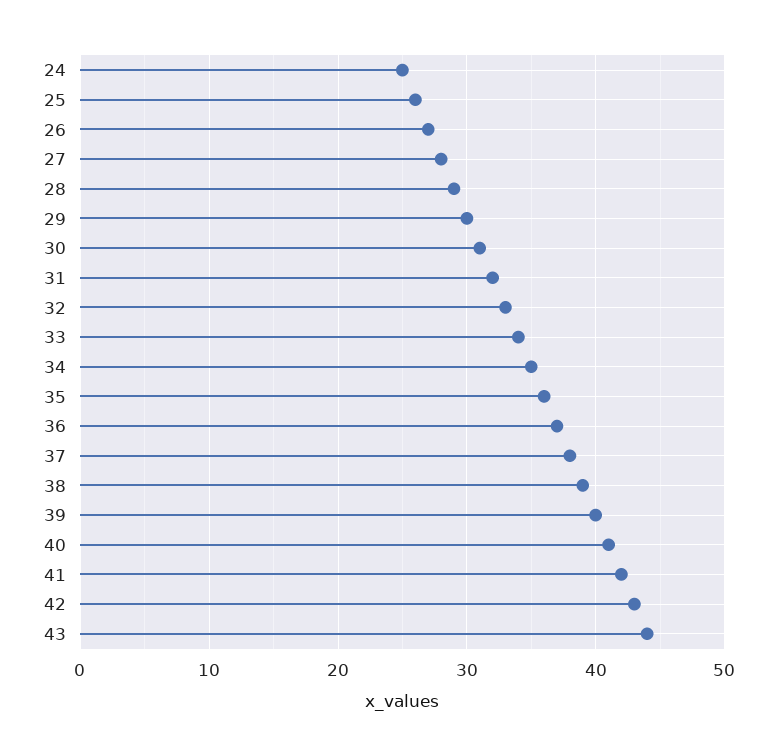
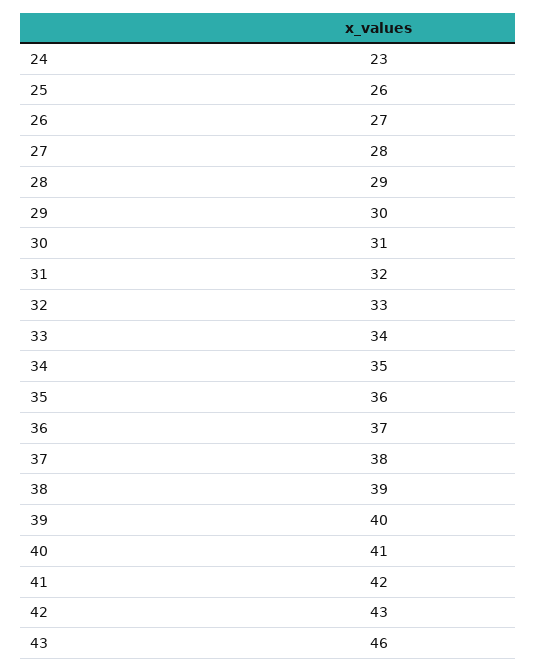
24: 25 -> 23
43: 44 -> 46

